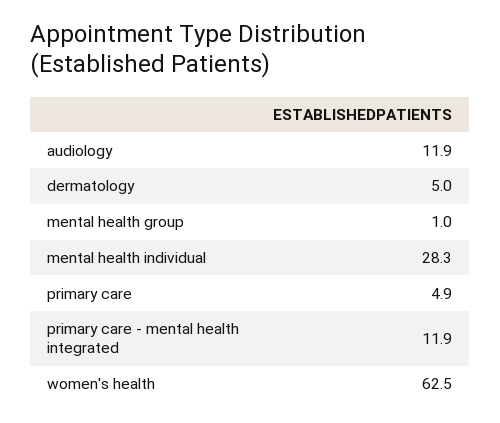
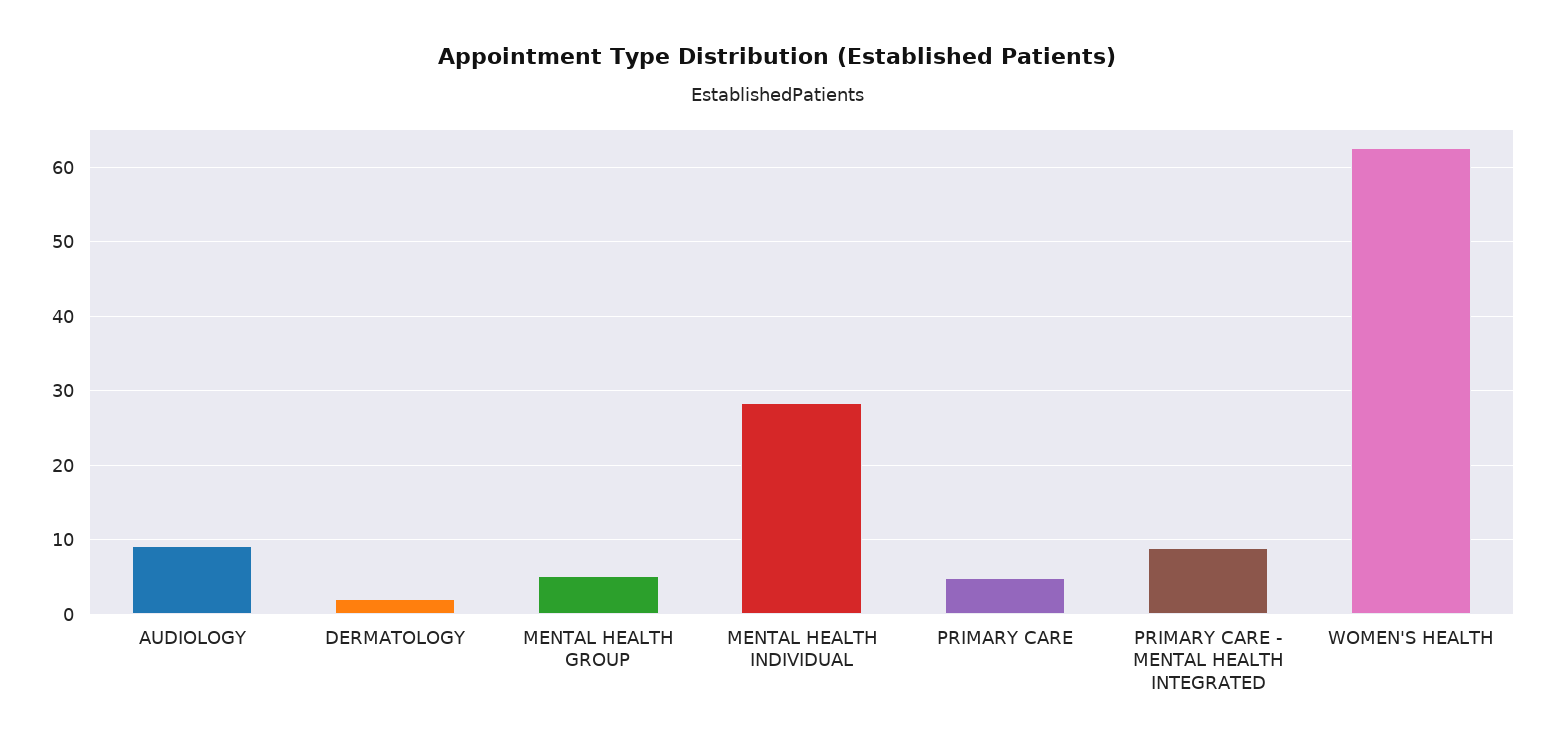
audiology: 11.9 -> 9
dermatology: 5 -> 2
mental health group: 1 -> 5
primary care - mental health integrated: 11.9 -> 9

